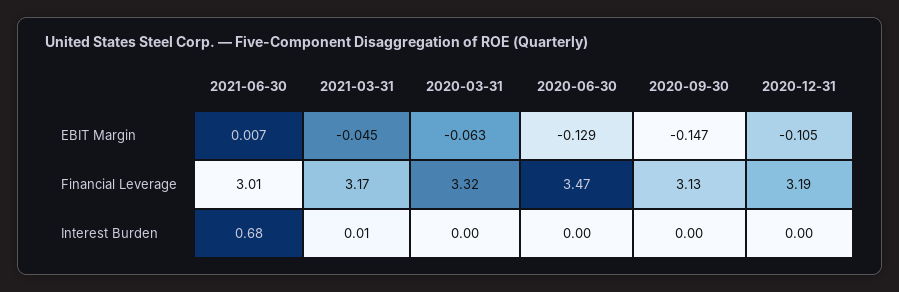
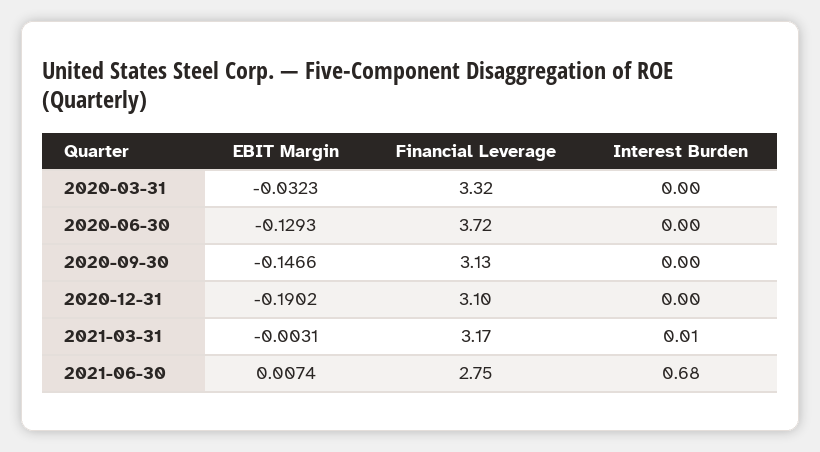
2021-03-31, EBIT Margin: -0.045 -> -0.0031
2020-03-31, EBIT Margin: -0.063 -> -0.0323
2020-12-31, EBIT Margin: -0.105 -> -0.1902
2021-06-30, Financial Leverage: 3.01 -> 2.75
2020-06-30, Financial Leverage: 3.47 -> 3.72
2020-12-31, Financial Leverage: 3.19 -> 3.1

